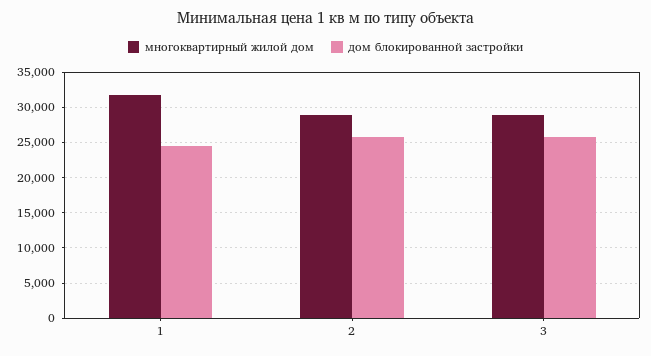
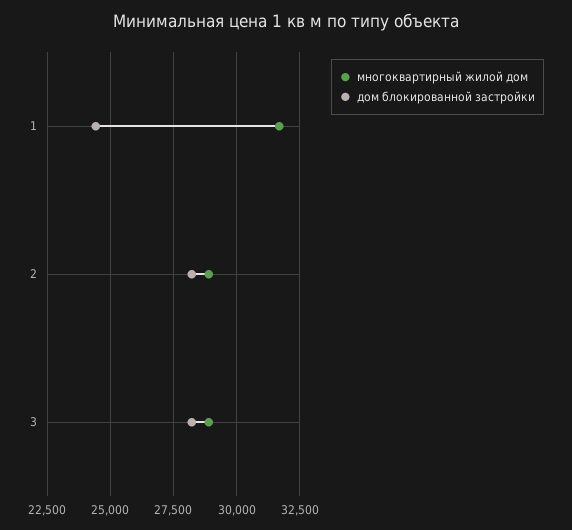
дом блокированной застройки, 2: 26000 -> 28250
дом блокированной застройки, 3: 26000 -> 28250

